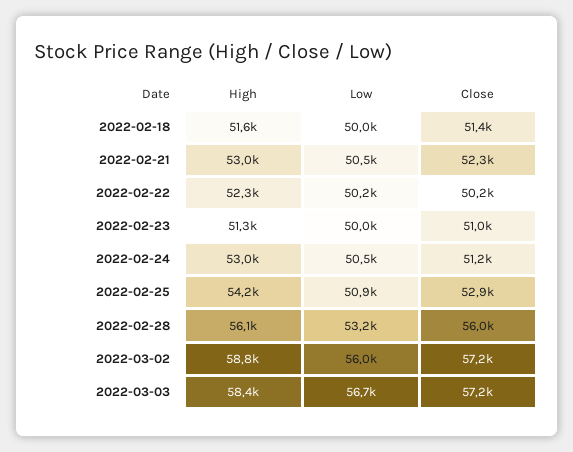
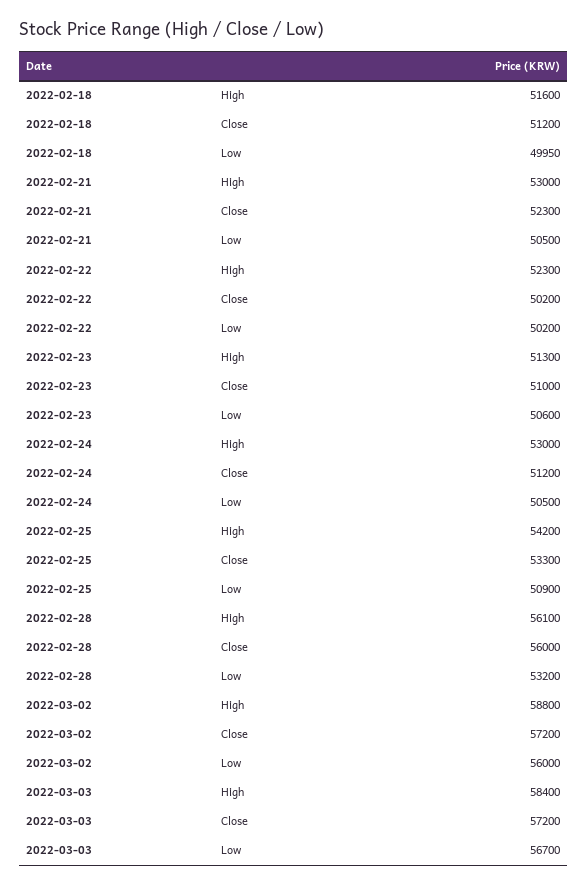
Close, 2022-02-18: 51400 -> 51200
Low, 2022-02-23: 50000 -> 50600
Close, 2022-02-25: 52900 -> 53300

